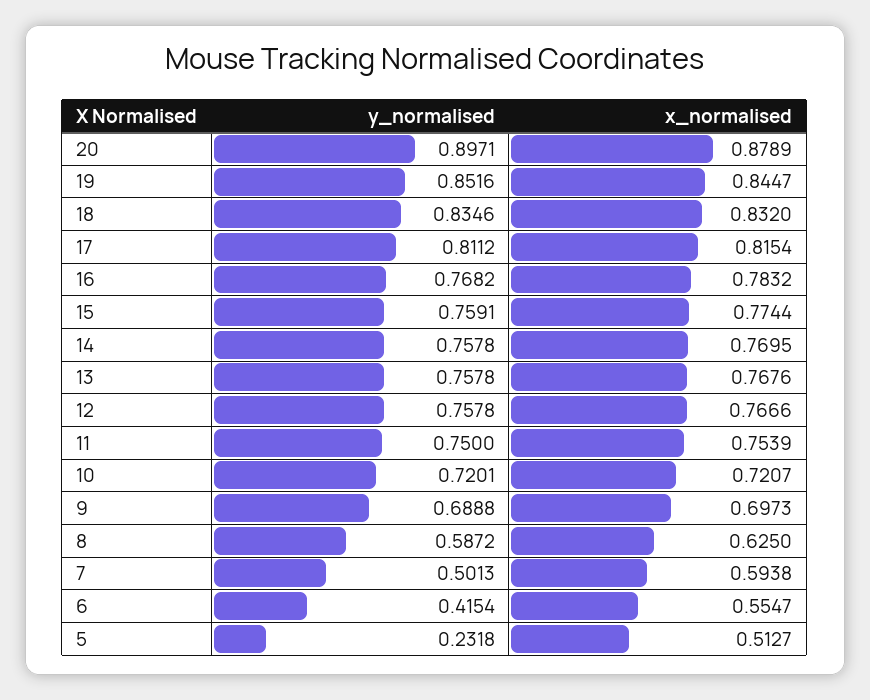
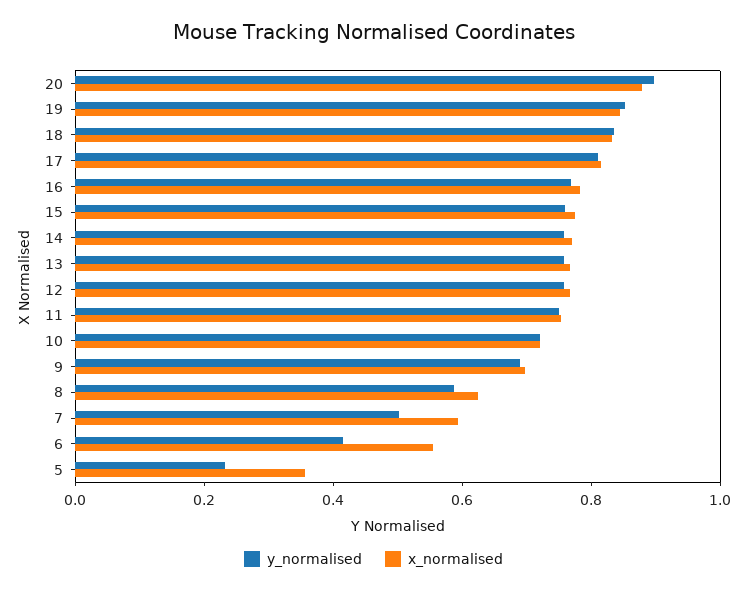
x_normalised, 5: 0.5127 -> 0.35

